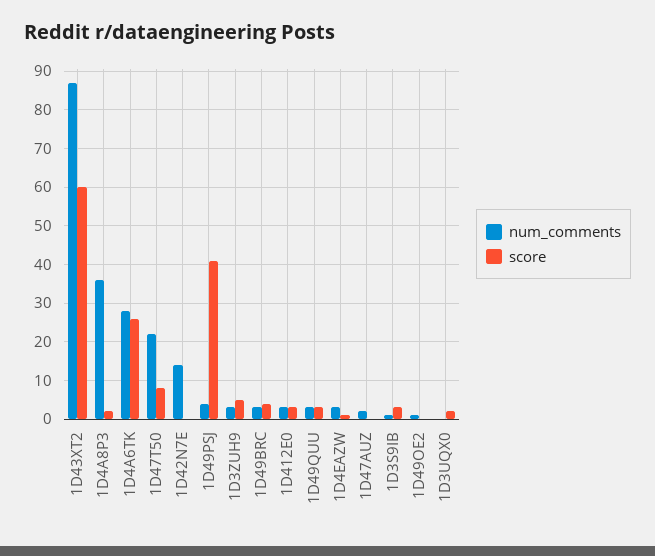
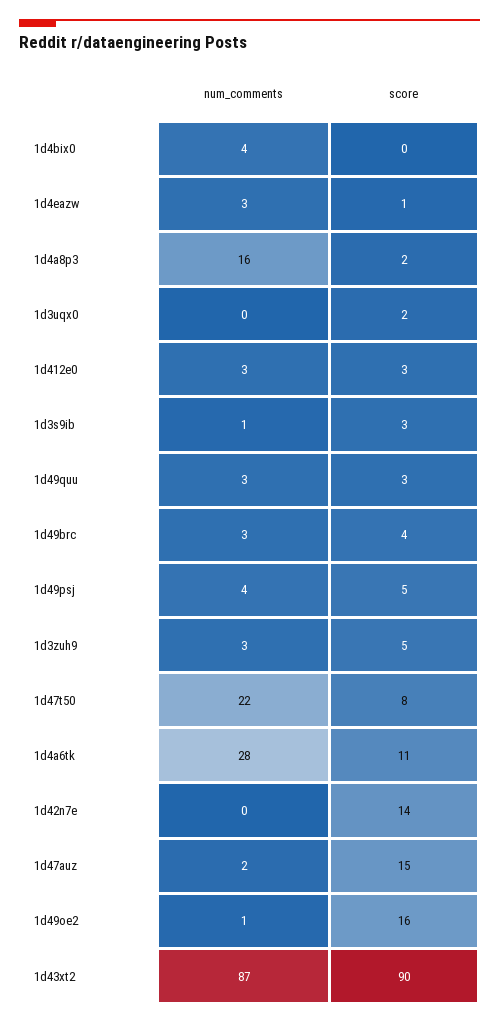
score, 1D43XT2: 60 -> 90
num_comments, 1D4A8P3: 35 -> 16
score, 1D4A6TK: 25 -> 11
num_comments, 1D42N7E: 15 -> 0
score, 1D42N7E: 0 -> 14
score, 1D49PSJ: 40 -> 5
score, 1D47AUZ: 0 -> 15
score, 1D49OE2: 0 -> 16
num_comments, 1d4bix0: none -> 4
score, 1d4bix0: none -> 0

